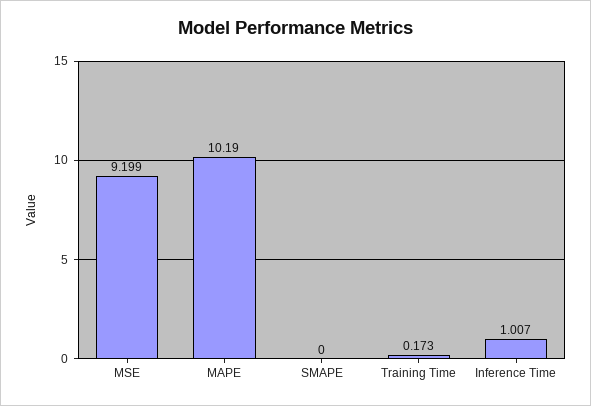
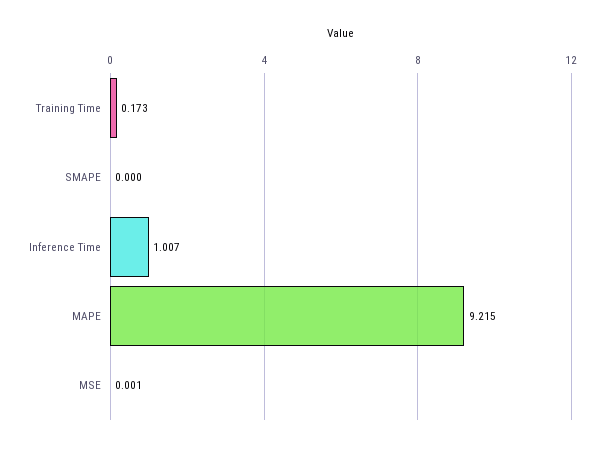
MSE: 9.199 -> 0.001
MAPE: 10.19 -> 9.215

